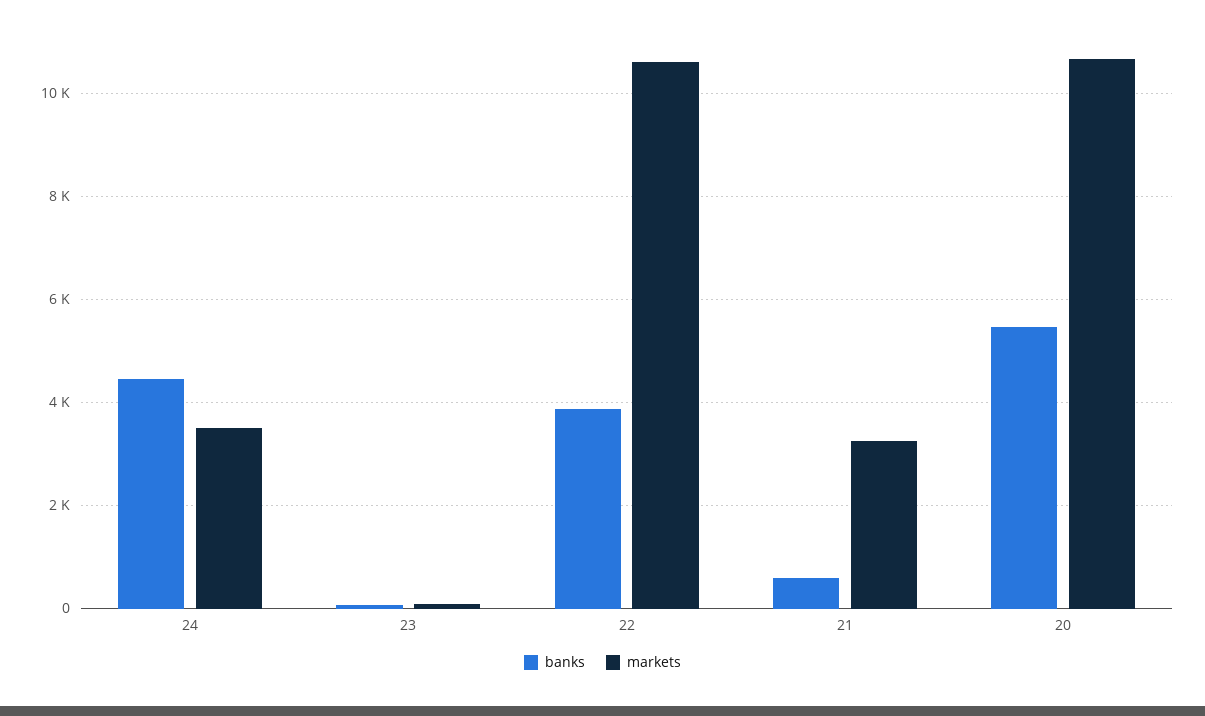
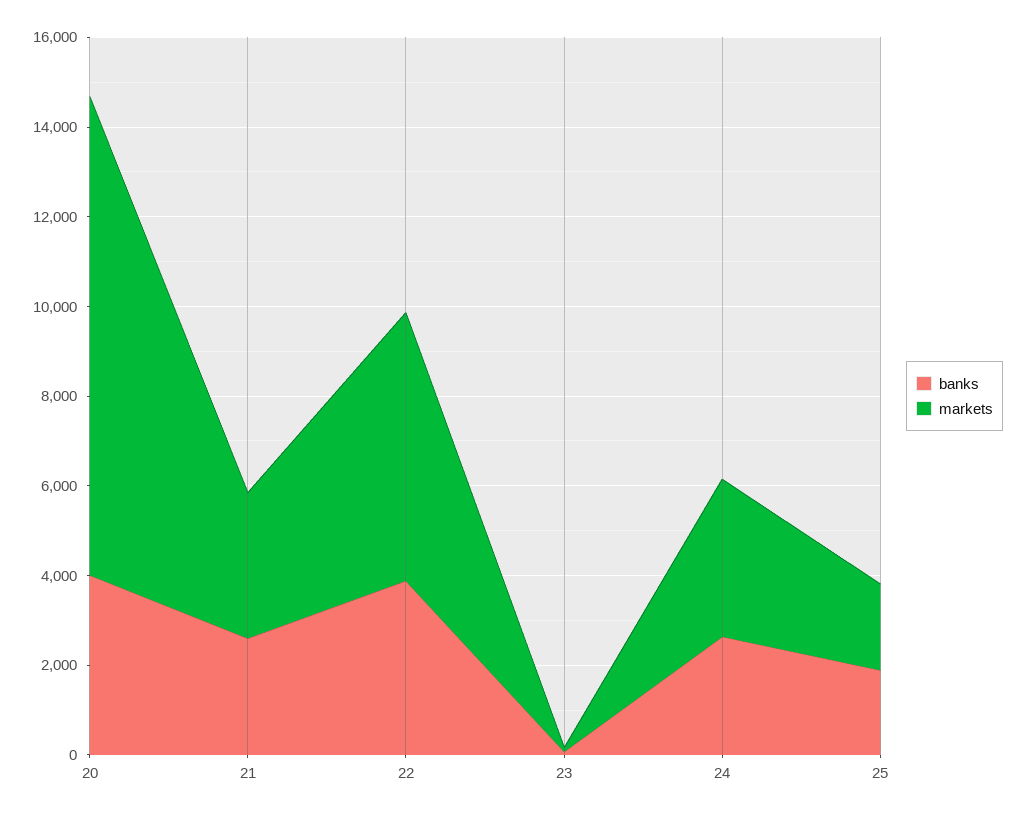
banks, 24: 4400 -> 2500
markets, 22: 10600 -> 6000
banks, 21: 600 -> 2500
banks, 20: 5400 -> 4000
banks, 25: none -> 2000
markets, 25: none -> 2000

